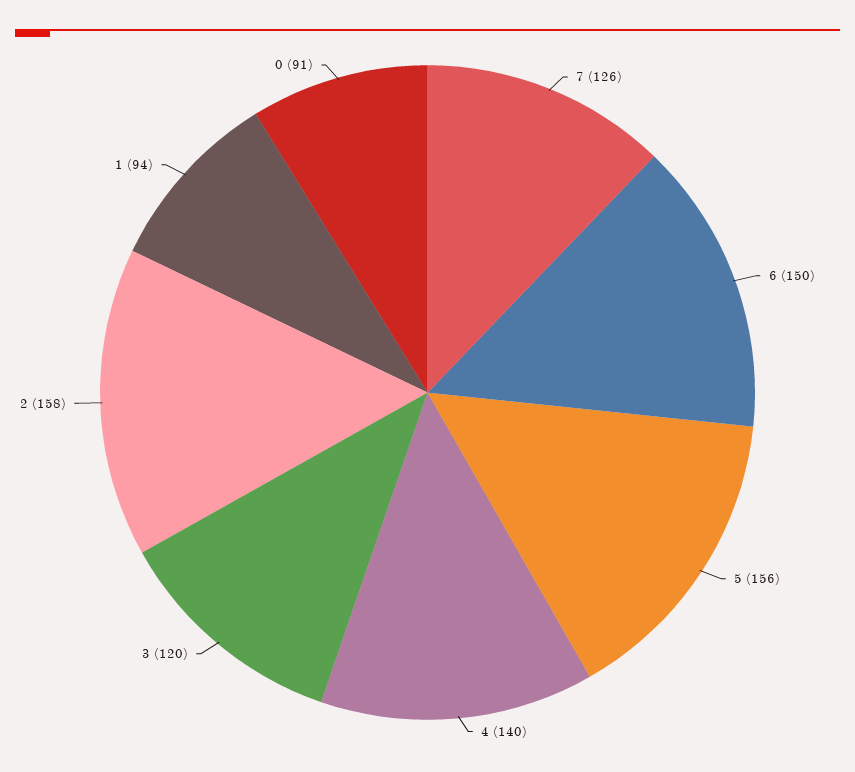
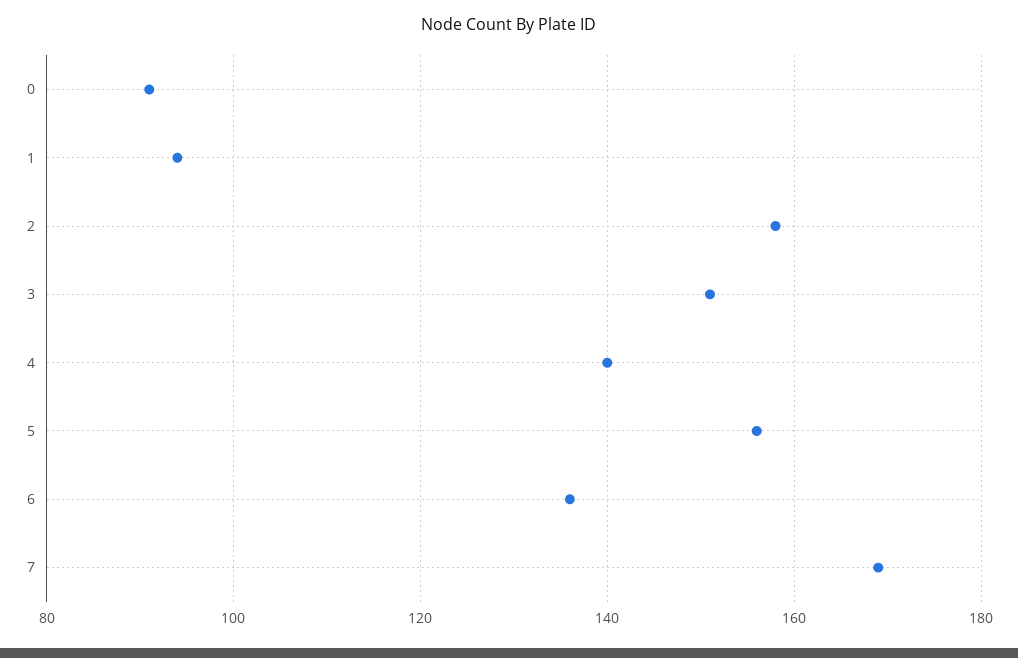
7: 126 -> 170
6: 150 -> 135
3: 120 -> 150

